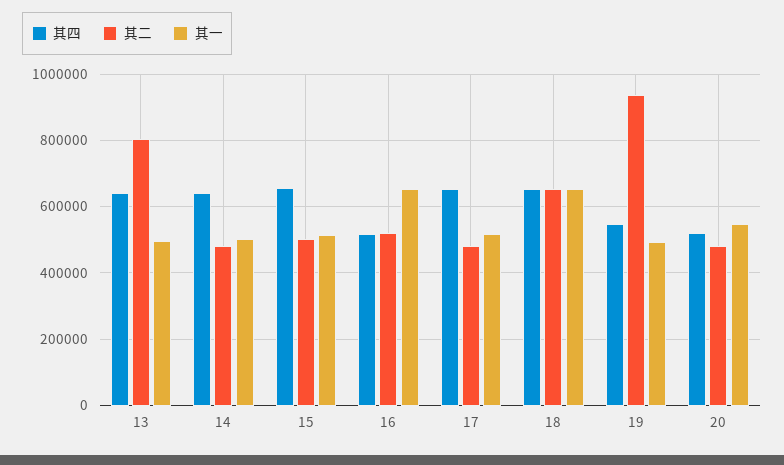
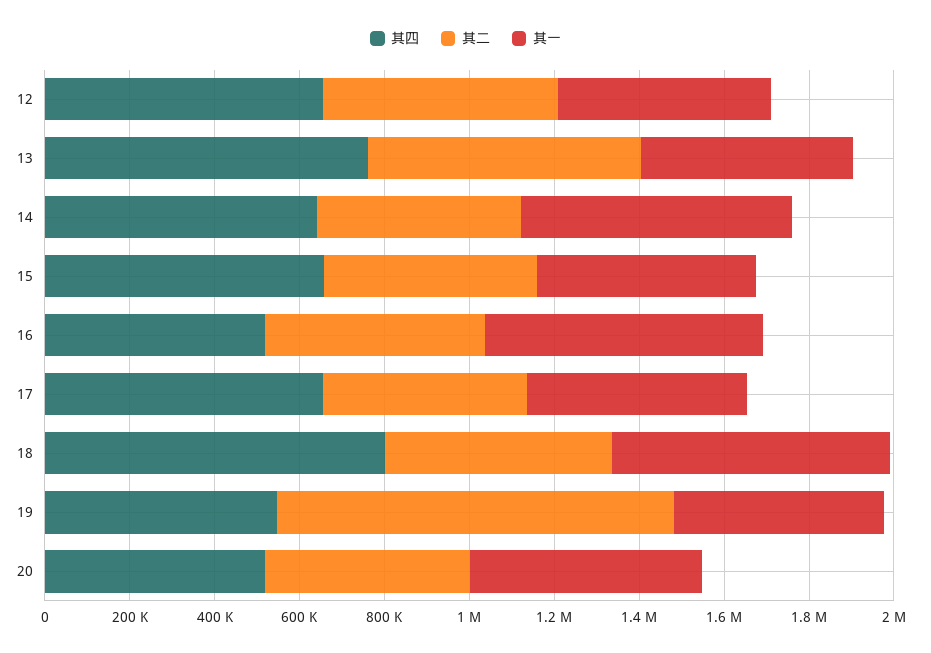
其四, 13: 640000 -> 750000
其二, 13: 800000 -> 650000
其一, 14: 500000 -> 650000
其四, 18: 660000 -> 800000
其二, 18: 660000 -> 550000
其四, 12: none -> 650000
其二, 12: none -> 550000
其一, 12: none -> 500000

